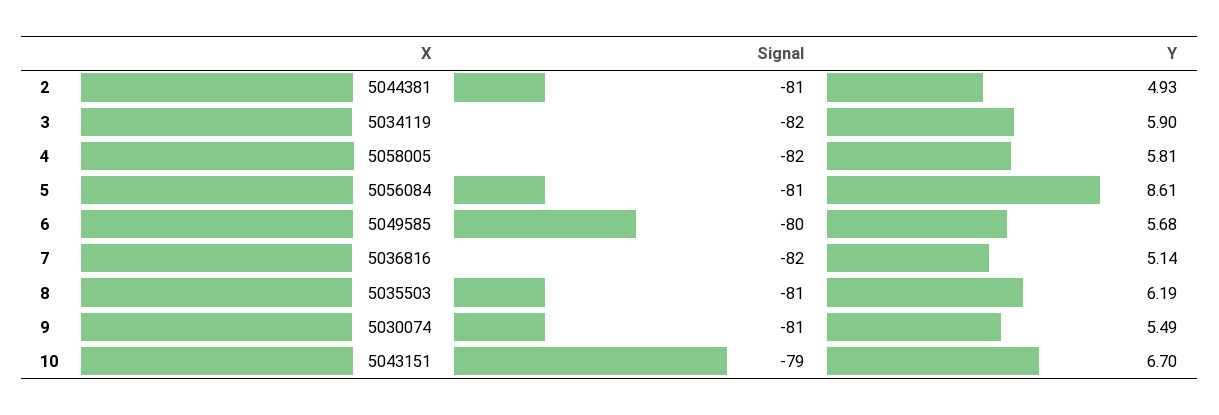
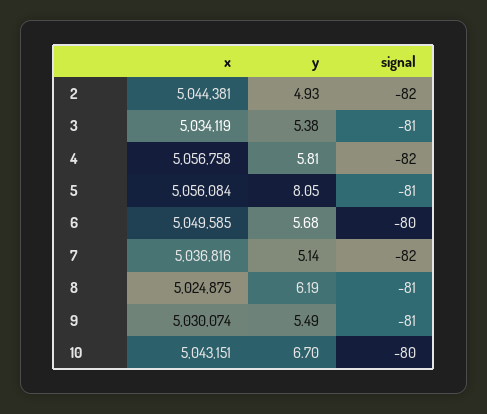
Signal, 2: -81 -> -82
Signal, 3: -82 -> -81
Y, 3: 5.9 -> 5.38
X, 4: 5058005 -> 5056758
Y, 5: 8.61 -> 8.05
X, 8: 5035503 -> 5024875
Signal, 10: -79 -> -80

